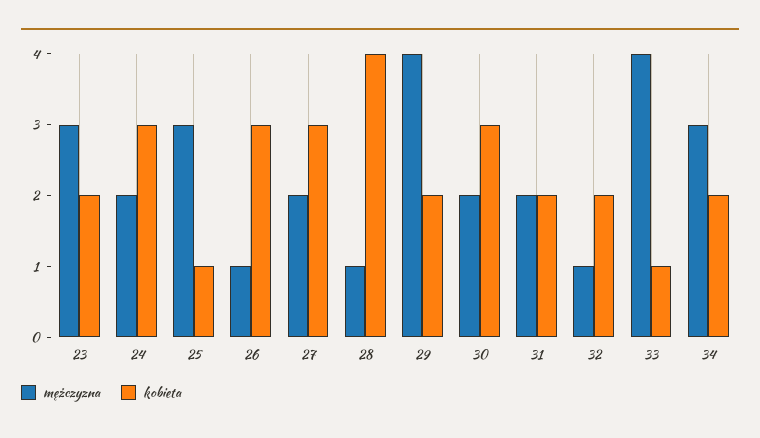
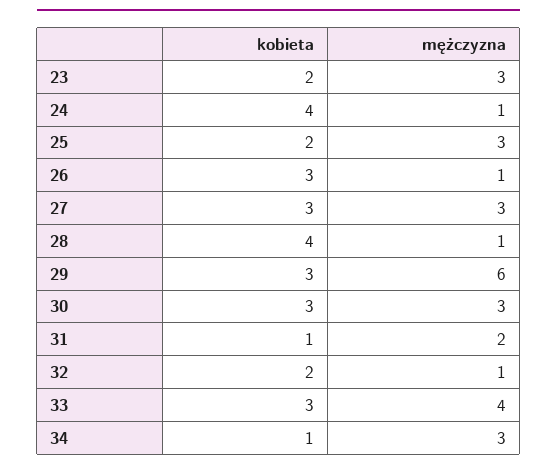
mężczyzna, 24: 2 -> 1
kobieta, 24: 3 -> 4
kobieta, 25: 1 -> 2
mężczyzna, 27: 2 -> 3
mężczyzna, 29: 4 -> 6
kobieta, 29: 2 -> 3
mężczyzna, 30: 2 -> 3
kobieta, 31: 2 -> 1
kobieta, 33: 1 -> 3
kobieta, 34: 2 -> 1

